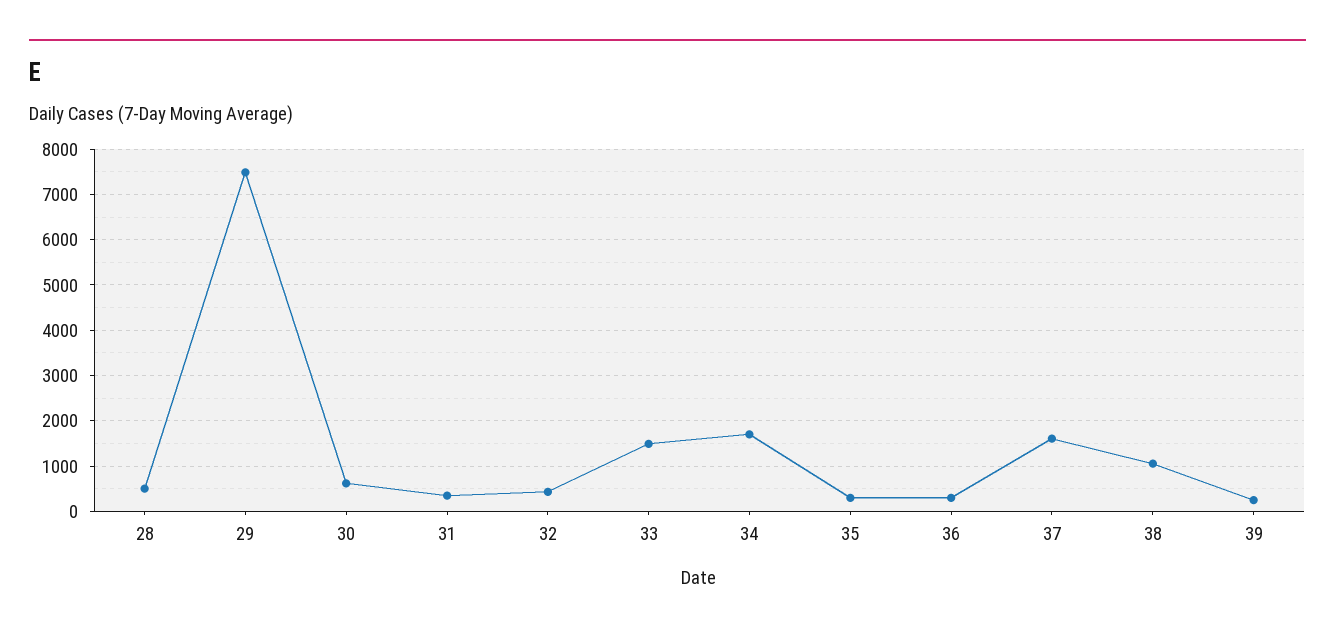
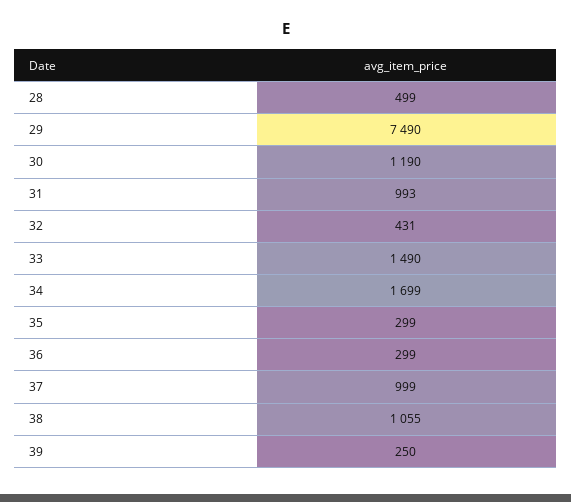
30: 600 -> 1190
31: 400 -> 993
37: 1600 -> 999

